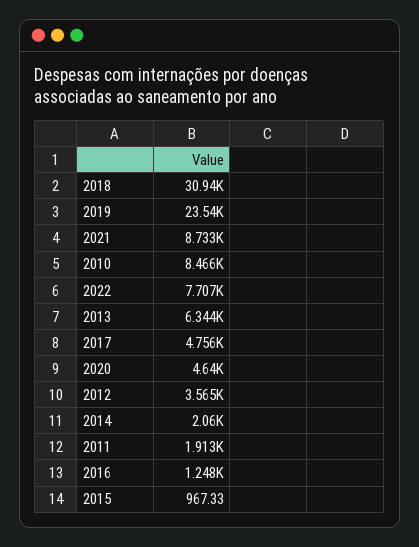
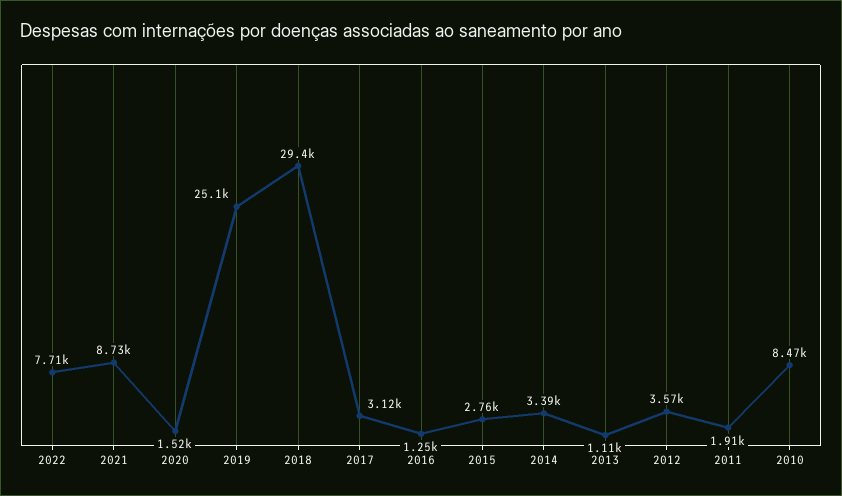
2018: 30940 -> 29400
2019: 23540 -> 25100
2013: 6344 -> 1110
2017: 4756 -> 3120
2020: 4640 -> 1520
2014: 2060 -> 3390
2015: 967.33 -> 2760

